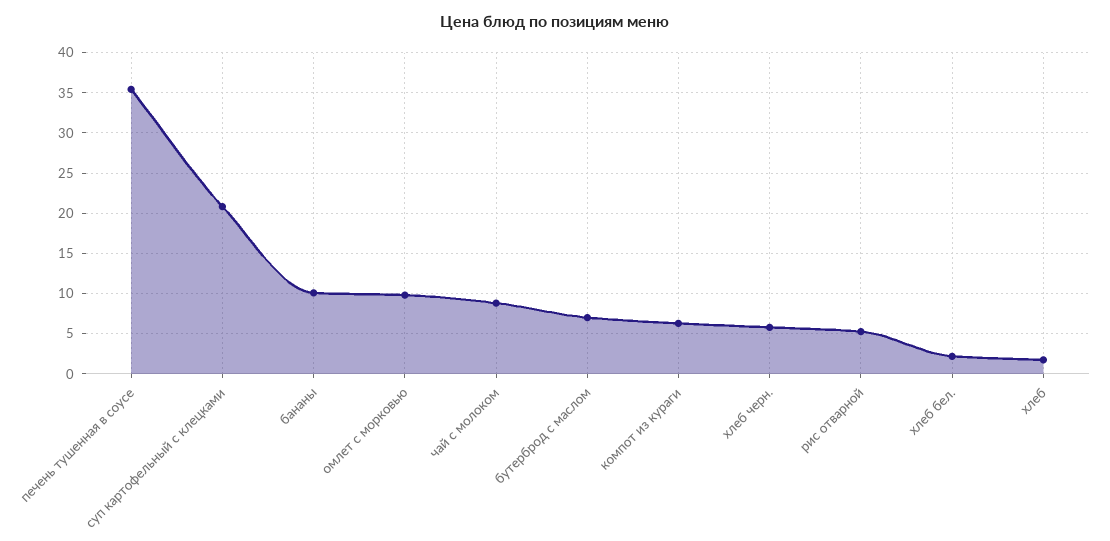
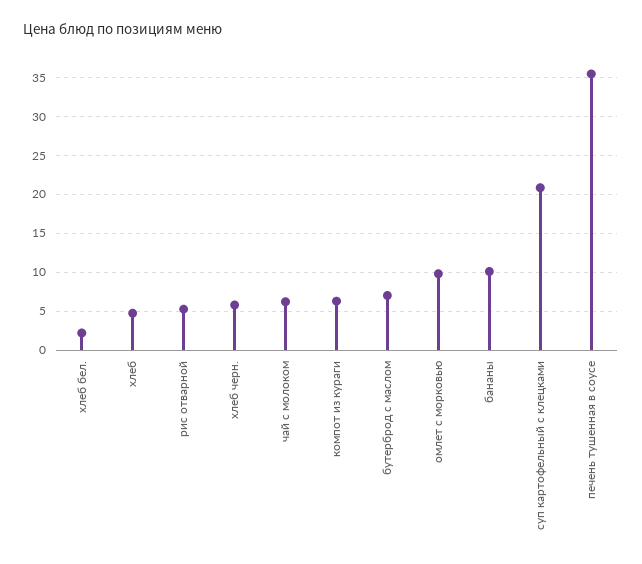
чай с молоком: 9 -> 6
хлеб: 2 -> 5

